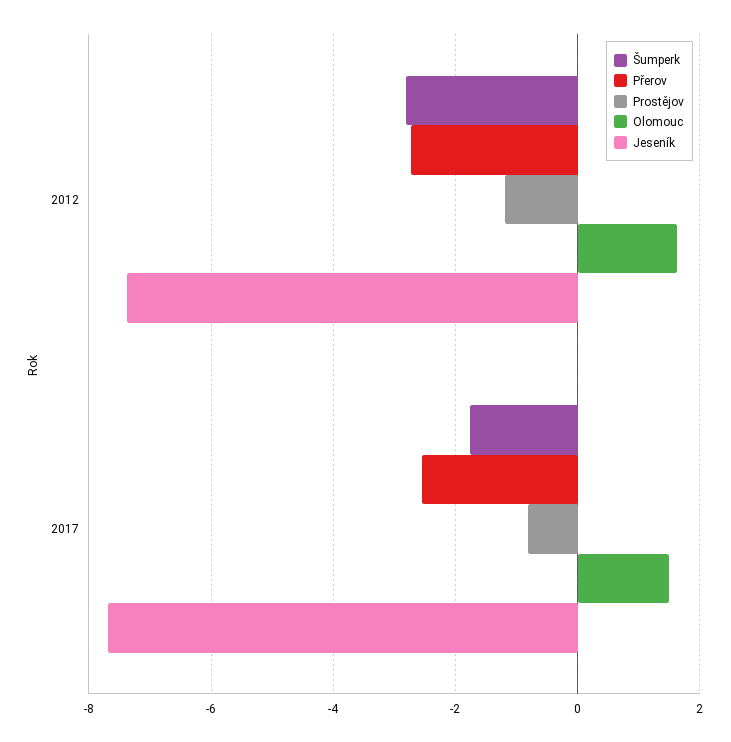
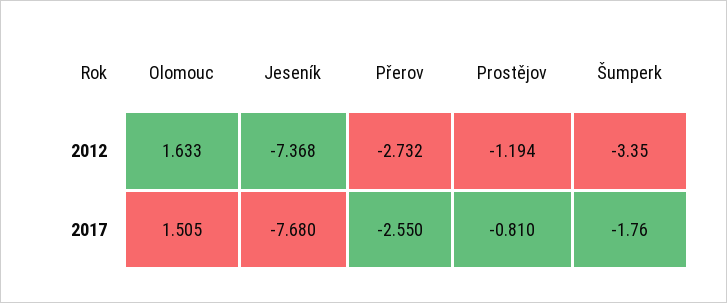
Šumperk, 2012: -2.8 -> -3.35

